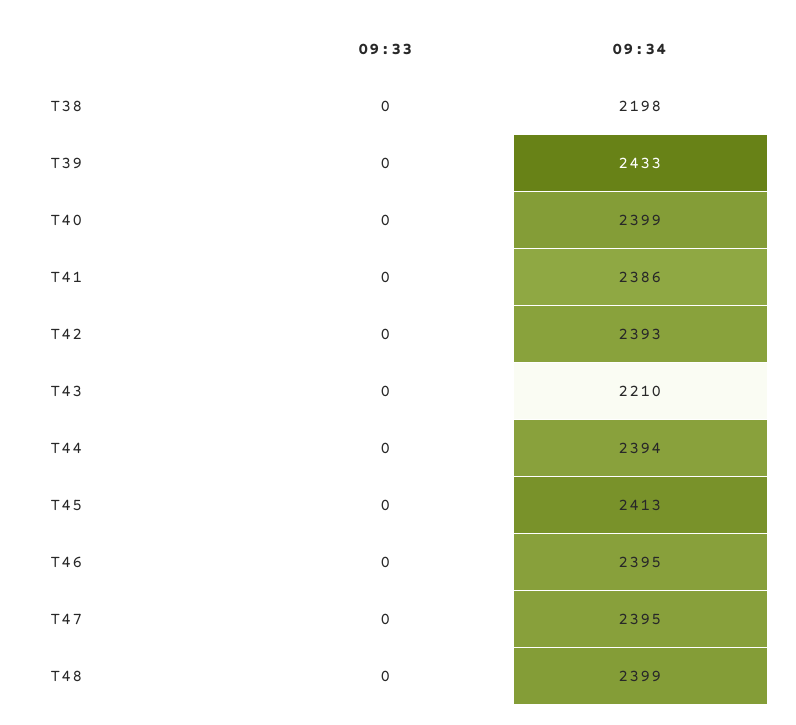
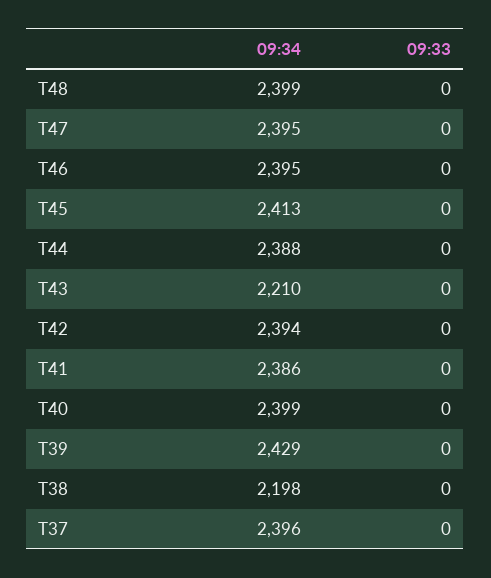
09:34, T39: 2433 -> 2429
09:34, T42: 2393 -> 2394
09:34, T44: 2394 -> 2388
09:34, T37: none -> 2396
09:33, T37: none -> 0

